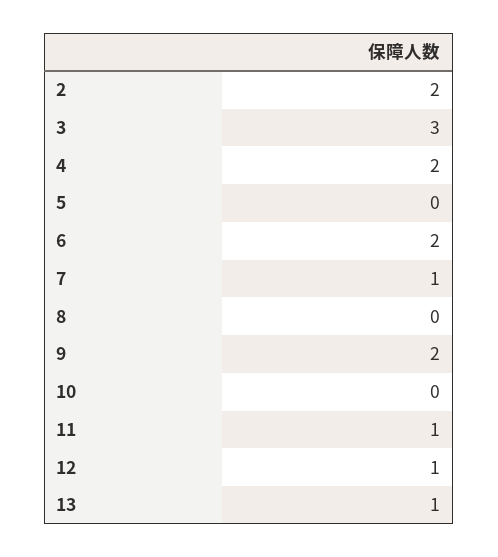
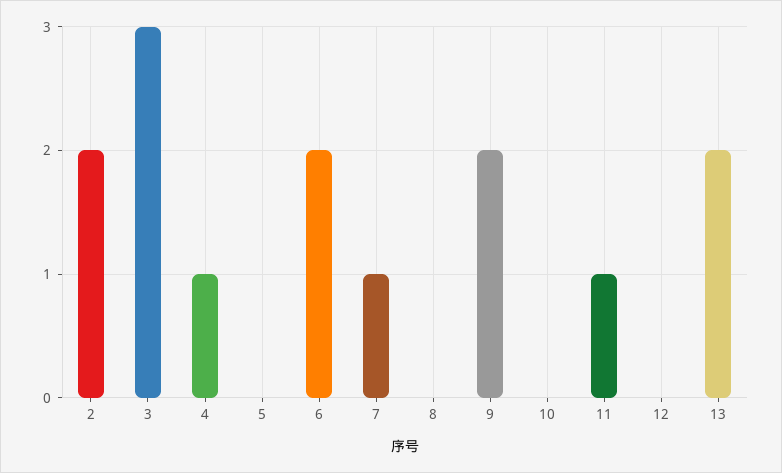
4: 2 -> 1
12: 1 -> 0
13: 1 -> 2

